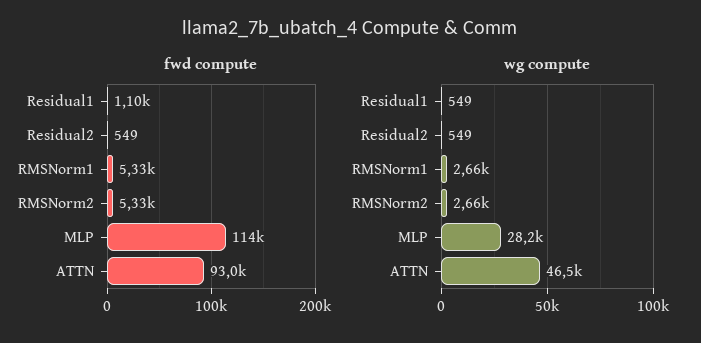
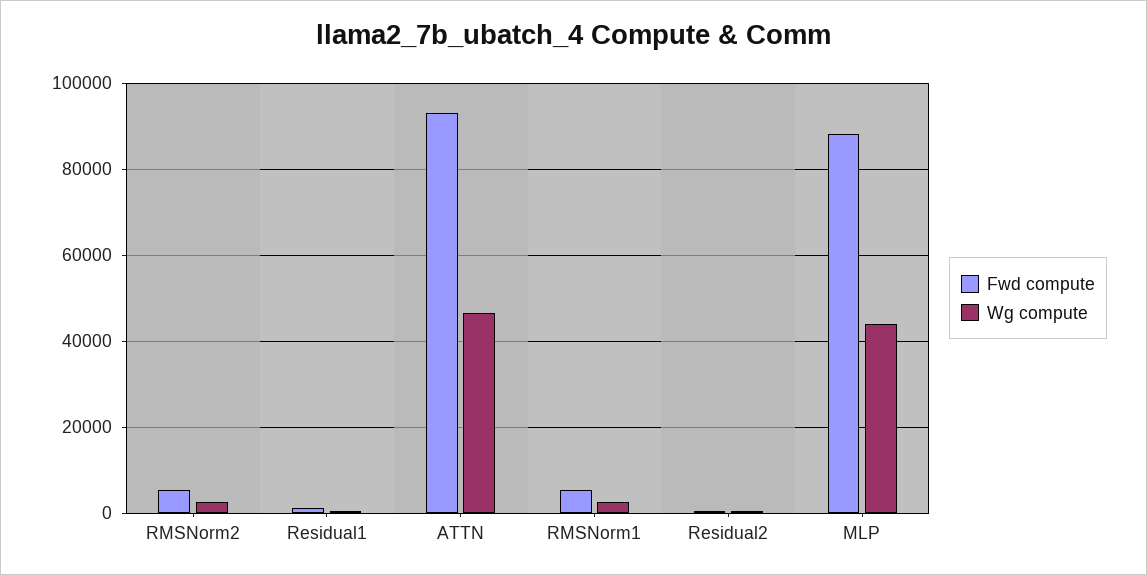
fwd compute, MLP: 114000 -> 88000
wg compute, MLP: 28200 -> 44000

